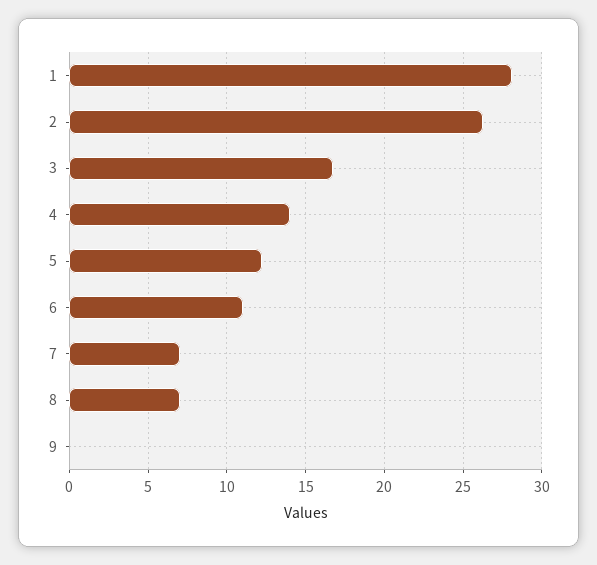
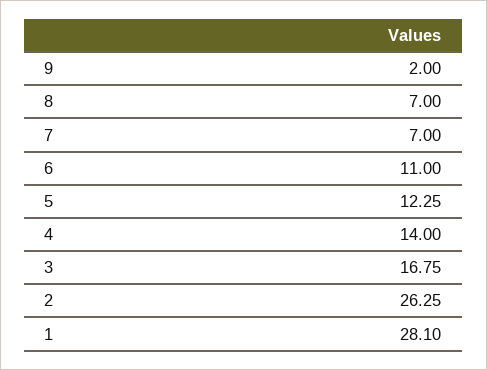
9: 0 -> 2

